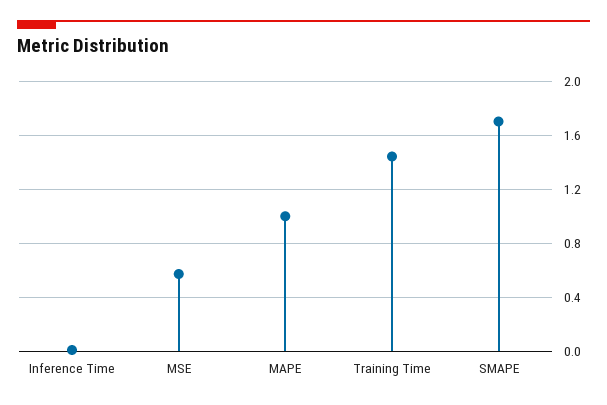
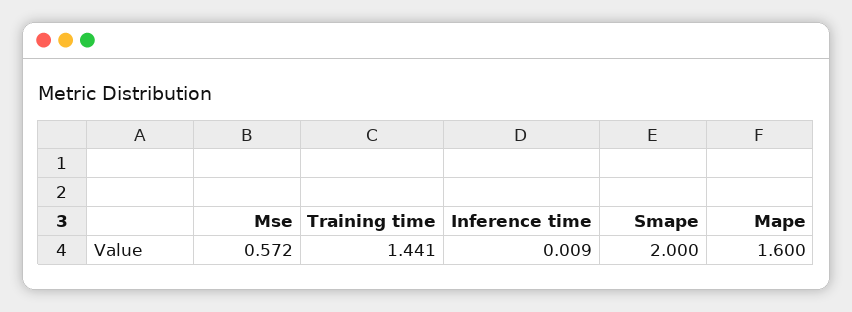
MAPE: 1 -> 1.6
SMAPE: 1.7 -> 2

